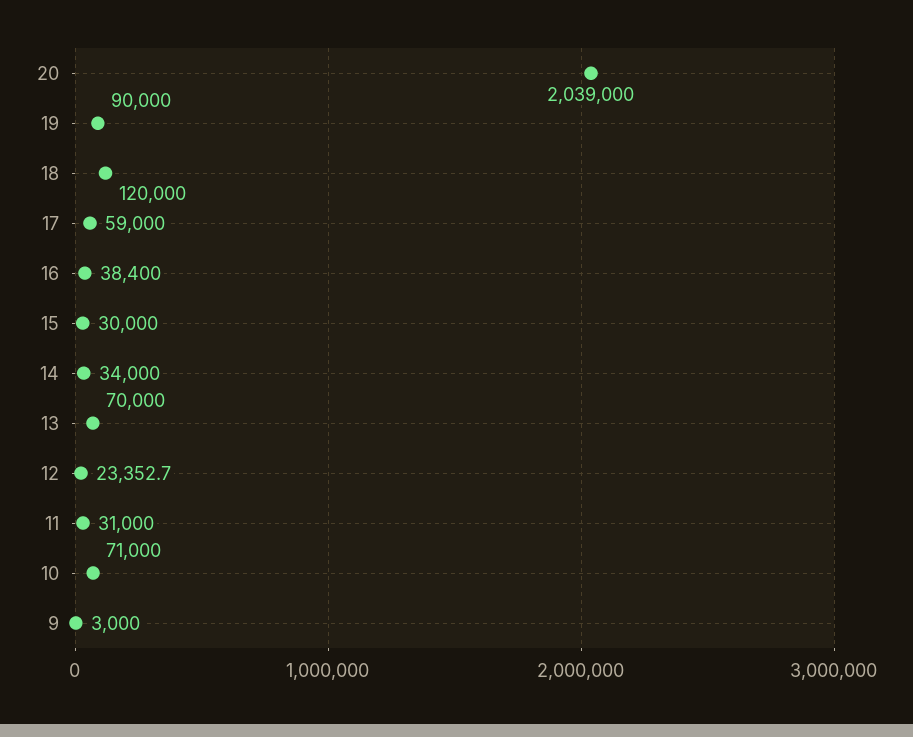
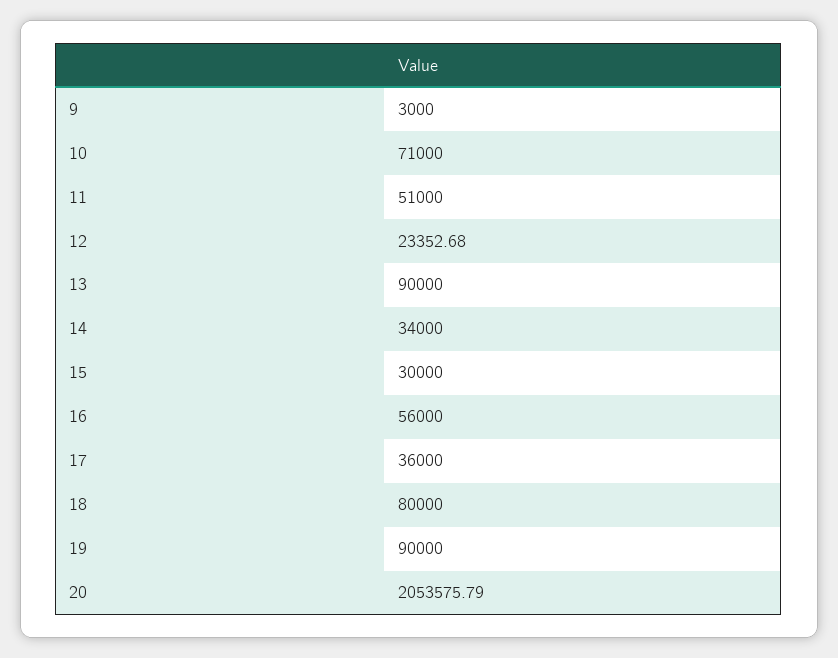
20: 2039000 -> 2053575.79
18: 120000 -> 80000
17: 59000 -> 36000
16: 38400 -> 56000
13: 70000 -> 90000
11: 31000 -> 51000

